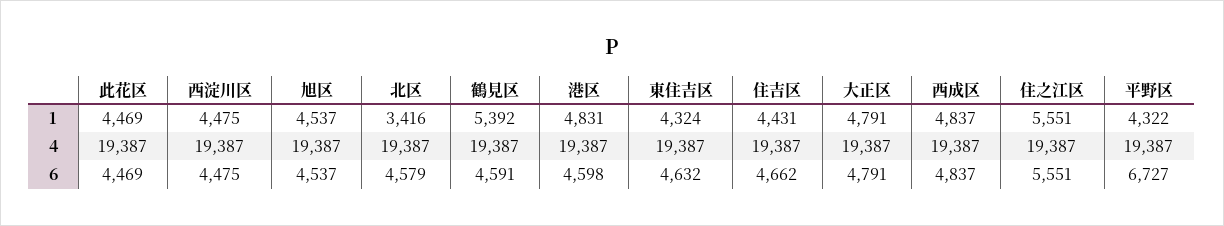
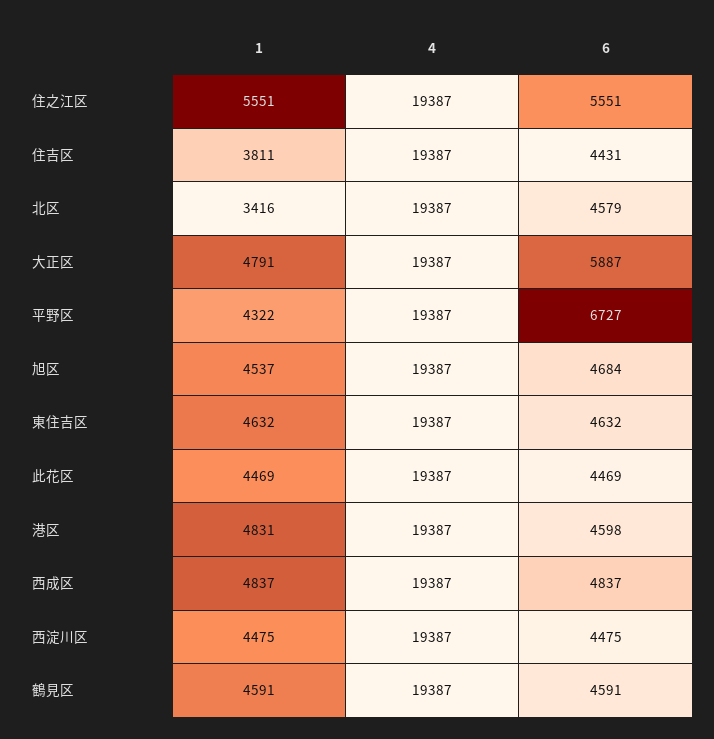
鶴見区, 1: 5392 -> 4591
東住吉区, 1: 4324 -> 4632
住吉区, 1: 4431 -> 3811
旭区, 6: 4537 -> 4684
住吉区, 6: 4662 -> 4431
大正区, 6: 4791 -> 5887

